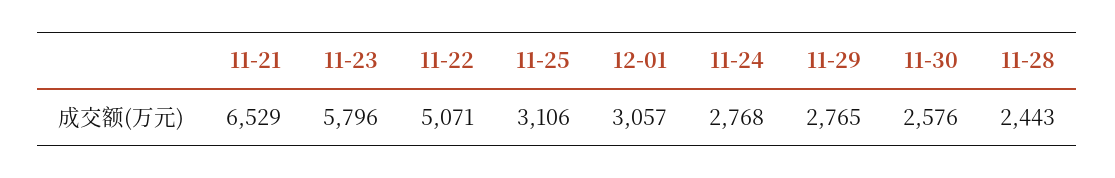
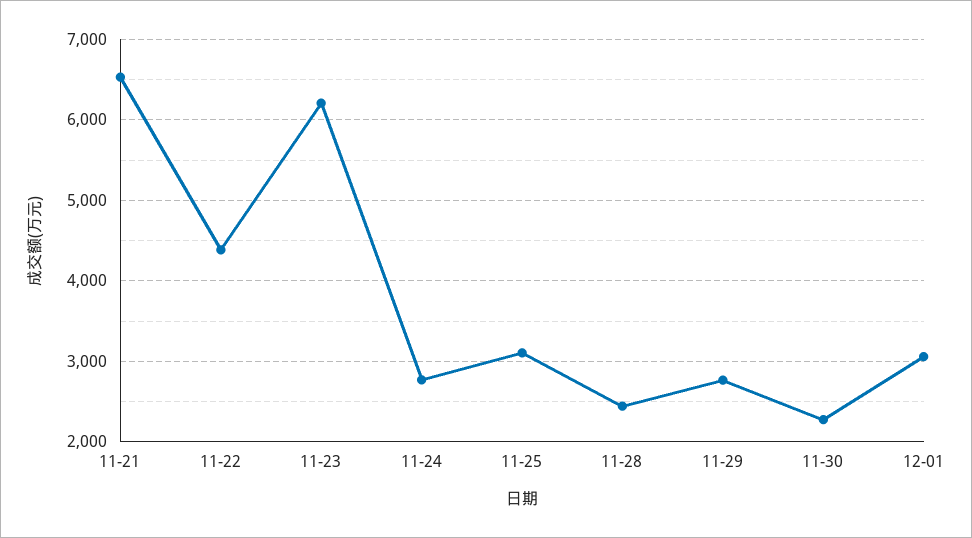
11-23: 5796 -> 6200
11-22: 5071 -> 4400
11-30: 2576 -> 2300

